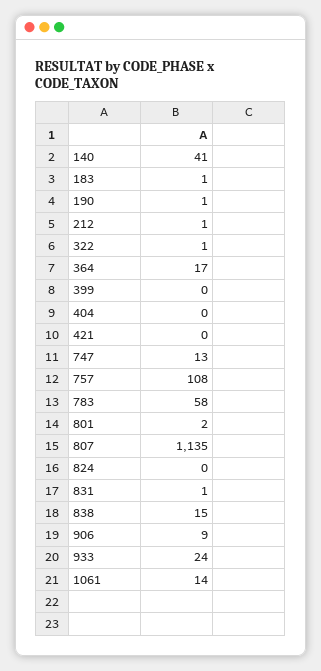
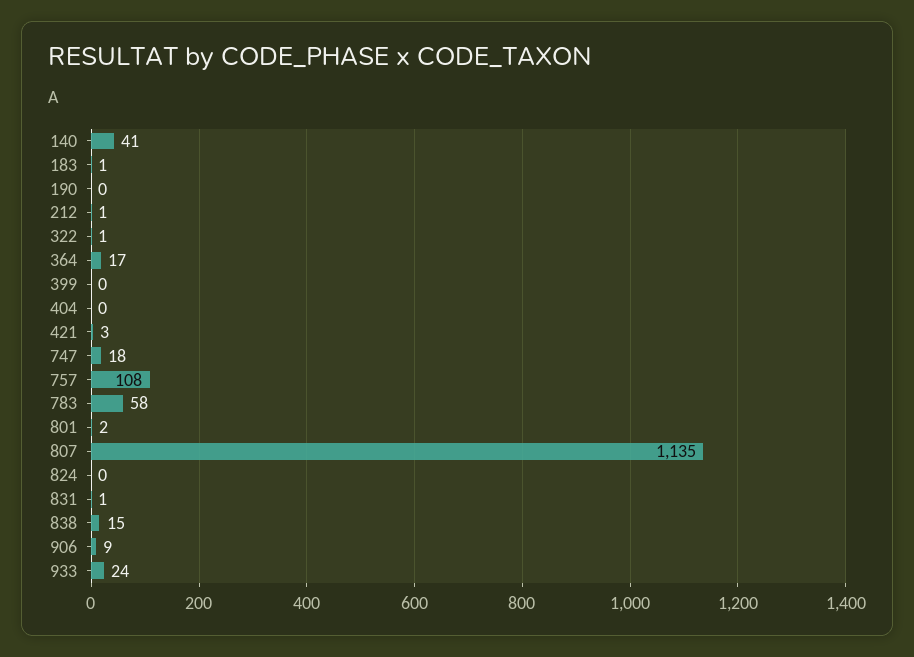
190: 1 -> 0
421: 0 -> 3
747: 13 -> 18
1061: 14 -> none

